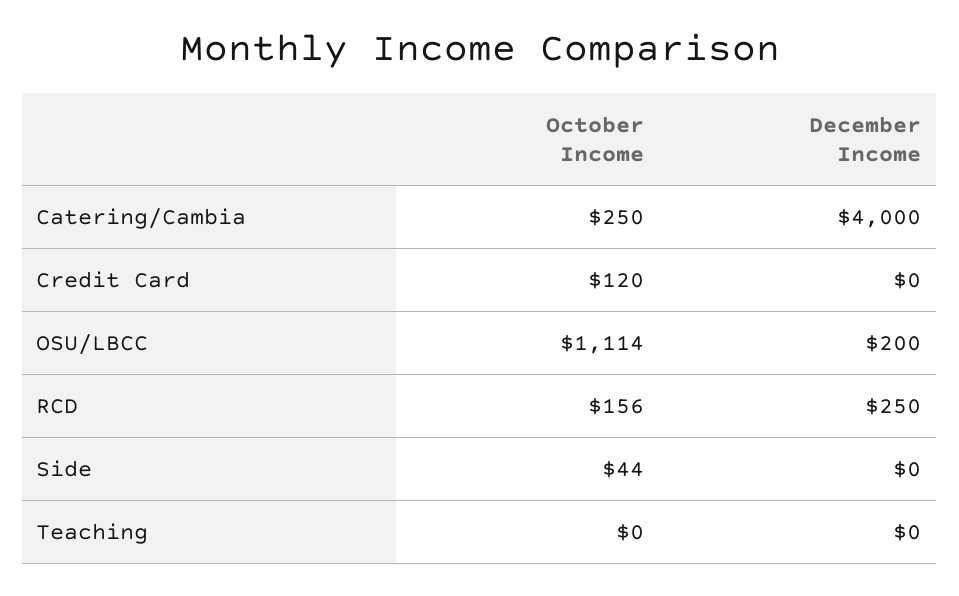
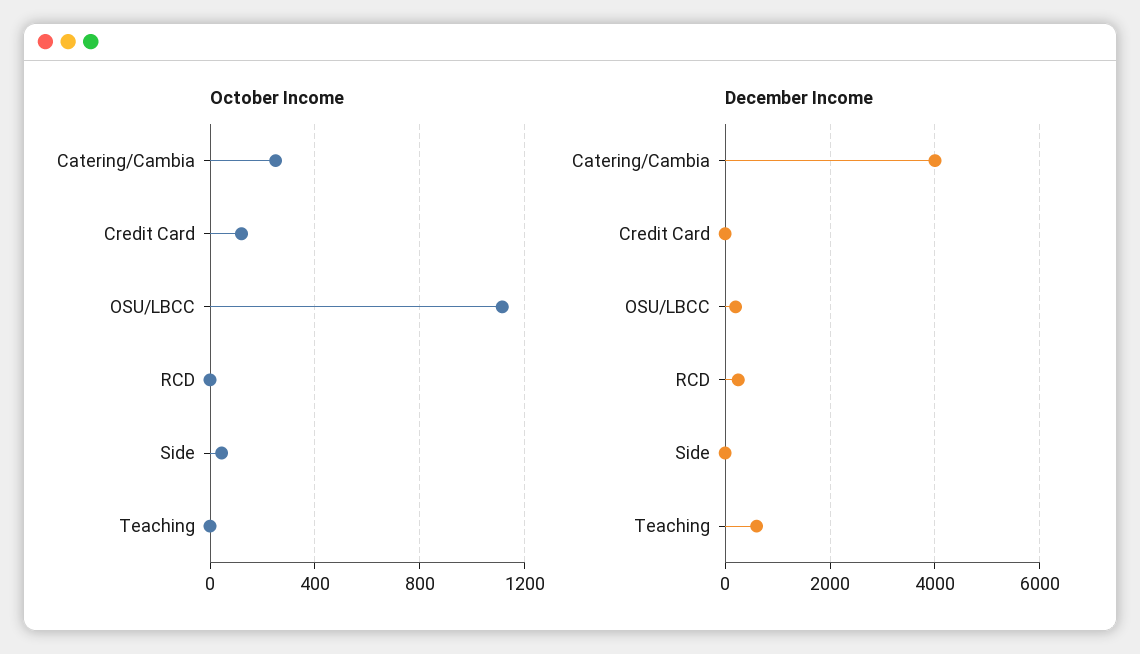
October Income, RCD: 156 -> 0
December Income, Teaching: 0 -> 600

